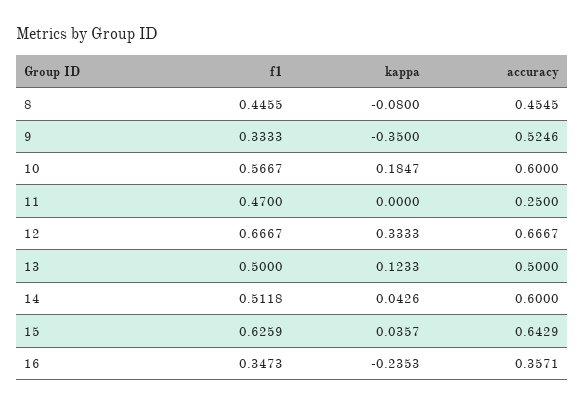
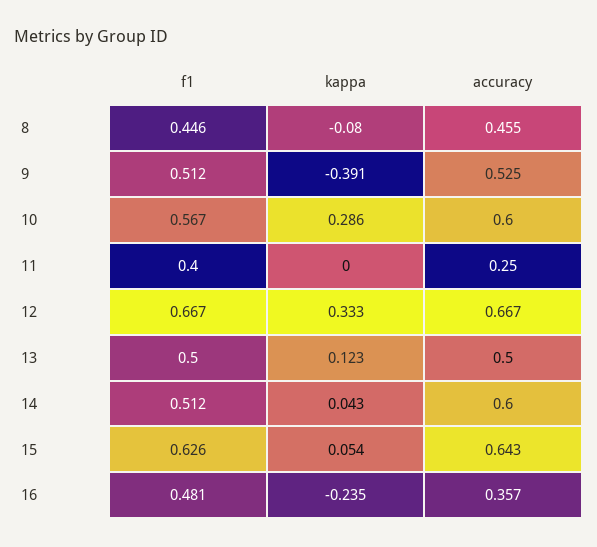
f1, 9: 0.3333 -> 0.512
kappa, 9: -0.35 -> -0.391
kappa, 10: 0.1847 -> 0.286
f1, 11: 0.47 -> 0.4
kappa, 15: 0.0357 -> 0.054
f1, 16: 0.3473 -> 0.481

